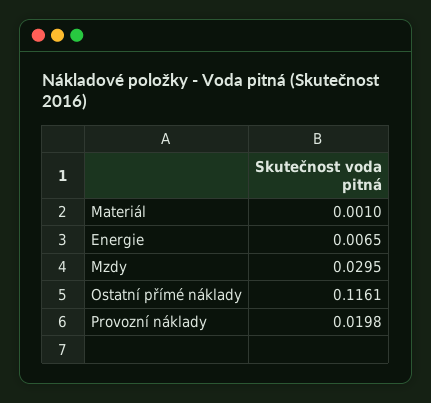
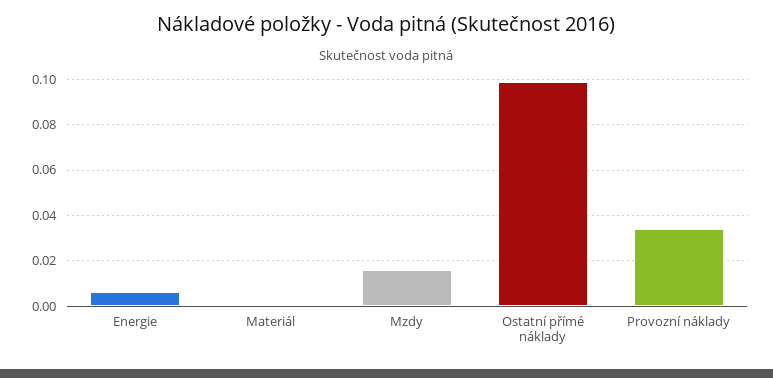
Mzdy: 0.0295 -> 0.015
Ostatní přímé náklady: 0.1161 -> 0.1
Provozní náklady: 0.0198 -> 0.035

